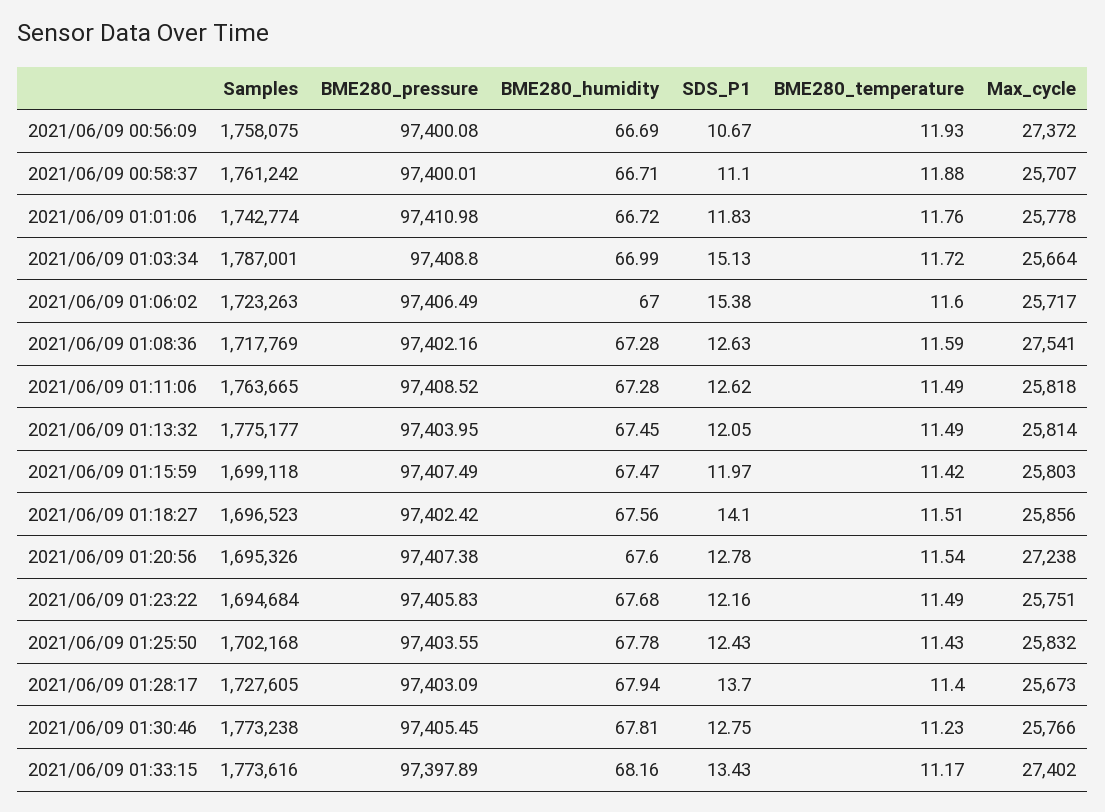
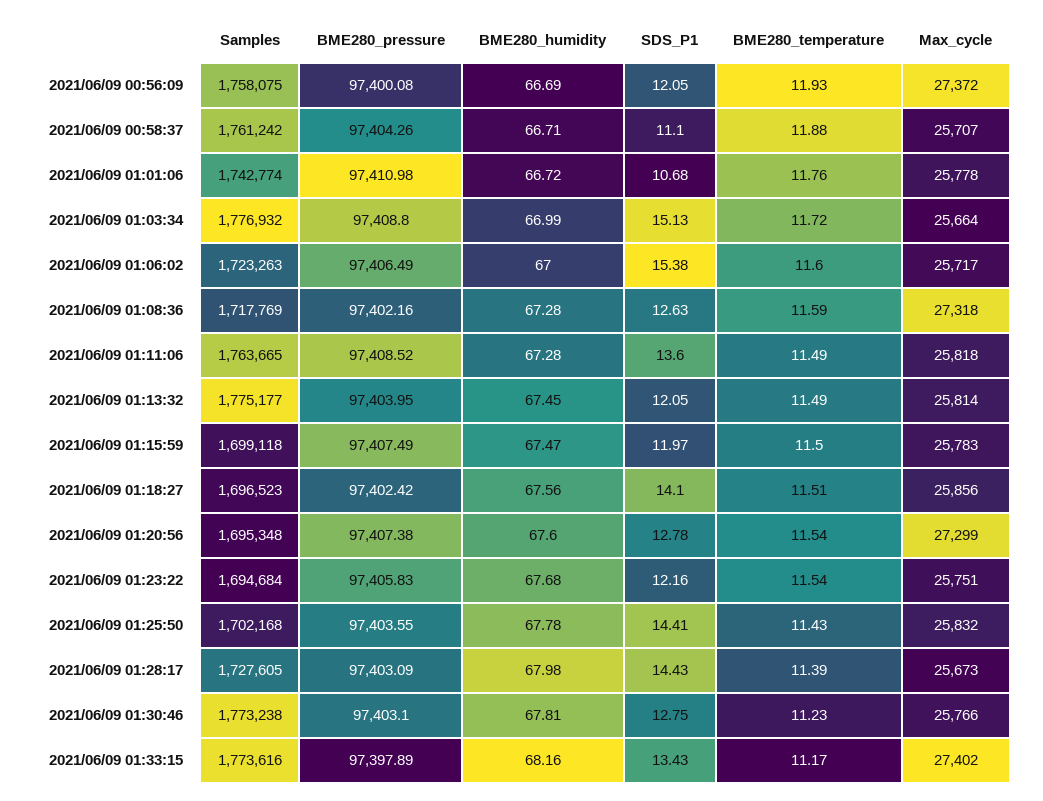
SDS_P1, 2021/06/09 00:56:09: 10.67 -> 12.05
BME280_pressure, 2021/06/09 00:58:37: 97400.01 -> 97404.26
SDS_P1, 2021/06/09 01:01:06: 11.83 -> 10.68
Samples, 2021/06/09 01:03:34: 1787001 -> 1776932
Max_cycle, 2021/06/09 01:08:36: 27541 -> 27318
SDS_P1, 2021/06/09 01:11:06: 12.62 -> 13.6
BME280_temperature, 2021/06/09 01:15:59: 11.42 -> 11.5
Max_cycle, 2021/06/09 01:15:59: 25803 -> 25783
Samples, 2021/06/09 01:20:56: 1695326 -> 1695348
Max_cycle, 2021/06/09 01:20:56: 27238 -> 27299
BME280_temperature, 2021/06/09 01:23:22: 11.49 -> 11.54
SDS_P1, 2021/06/09 01:25:50: 12.43 -> 14.41
BME280_humidity, 2021/06/09 01:28:17: 67.94 -> 67.98
SDS_P1, 2021/06/09 01:28:17: 13.7 -> 14.43
BME280_temperature, 2021/06/09 01:28:17: 11.4 -> 11.39
BME280_pressure, 2021/06/09 01:30:46: 97405.45 -> 97403.1

